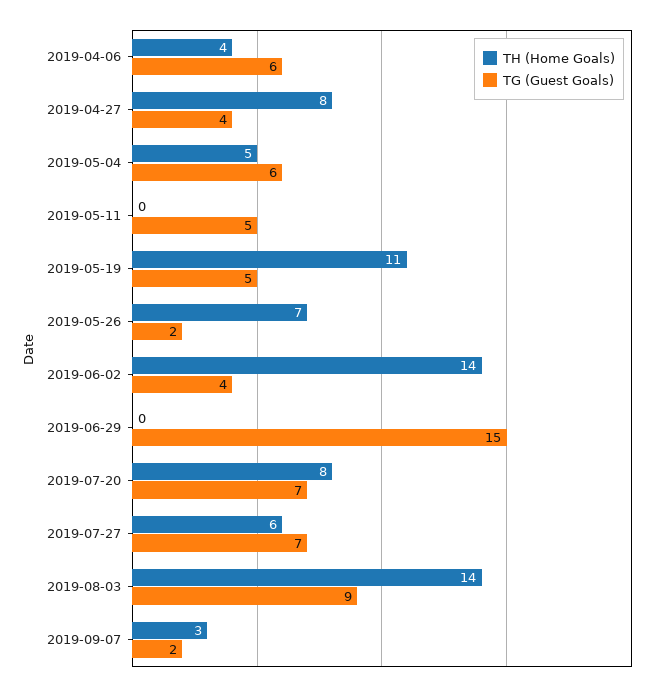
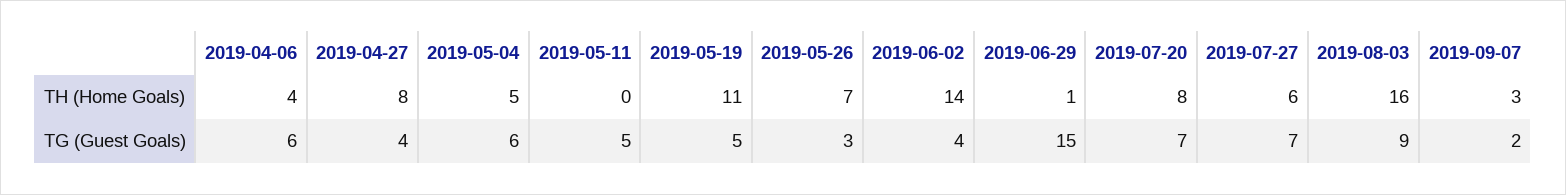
TG (Guest Goals), 2019-05-26: 2 -> 3
TH (Home Goals), 2019-06-29: 0 -> 1
TH (Home Goals), 2019-08-03: 14 -> 16

